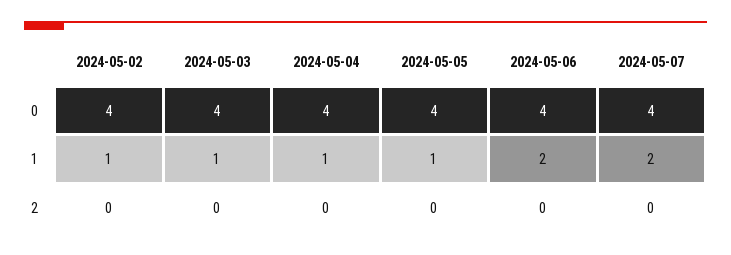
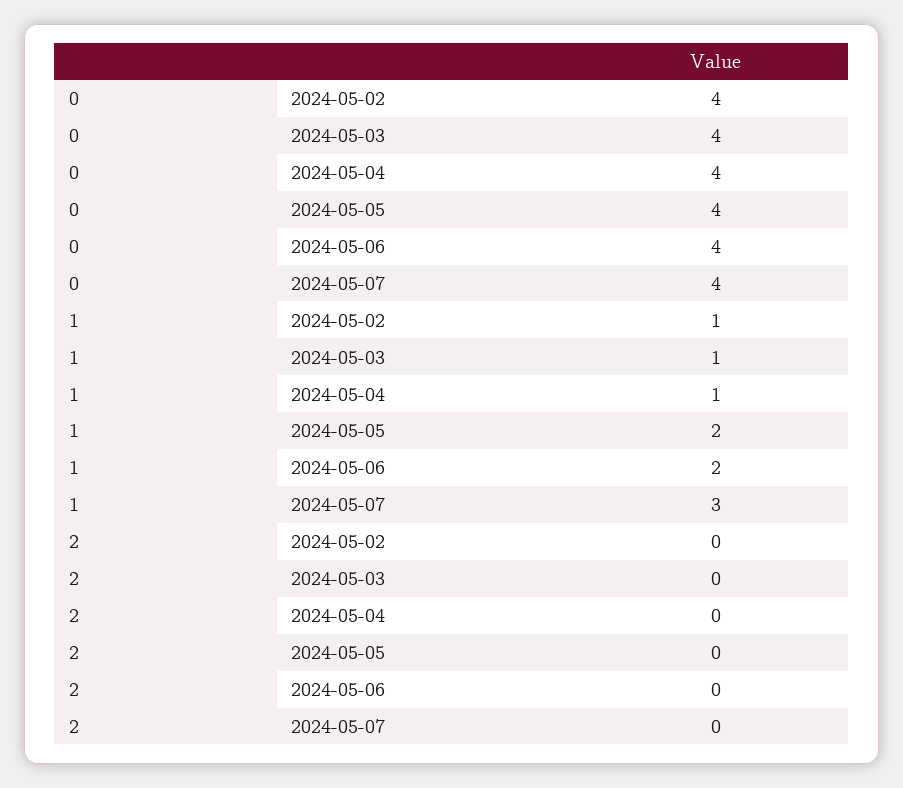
2024-05-05, 1: 1 -> 2
2024-05-07, 1: 2 -> 3

